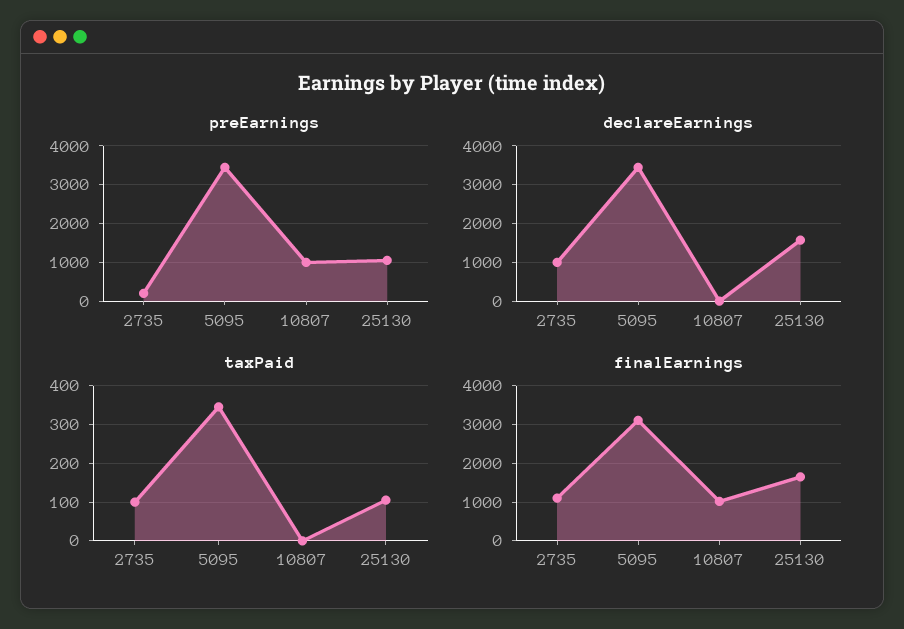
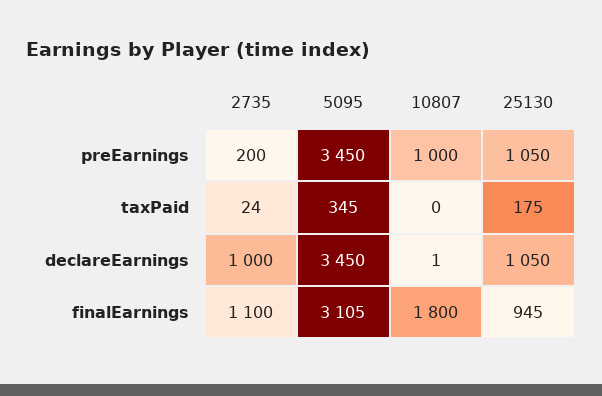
declareEarnings, 25130: 1600 -> 1050
taxPaid, 2735: 100 -> 24
taxPaid, 25130: 100 -> 175
finalEarnings, 10807: 1000 -> 1800
finalEarnings, 25130: 1600 -> 945

